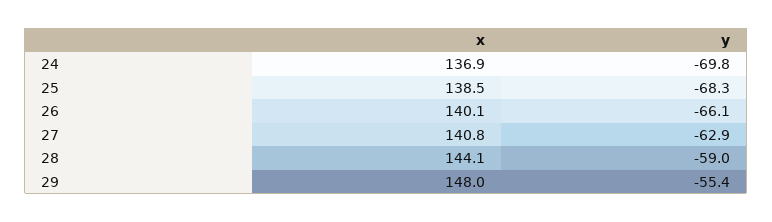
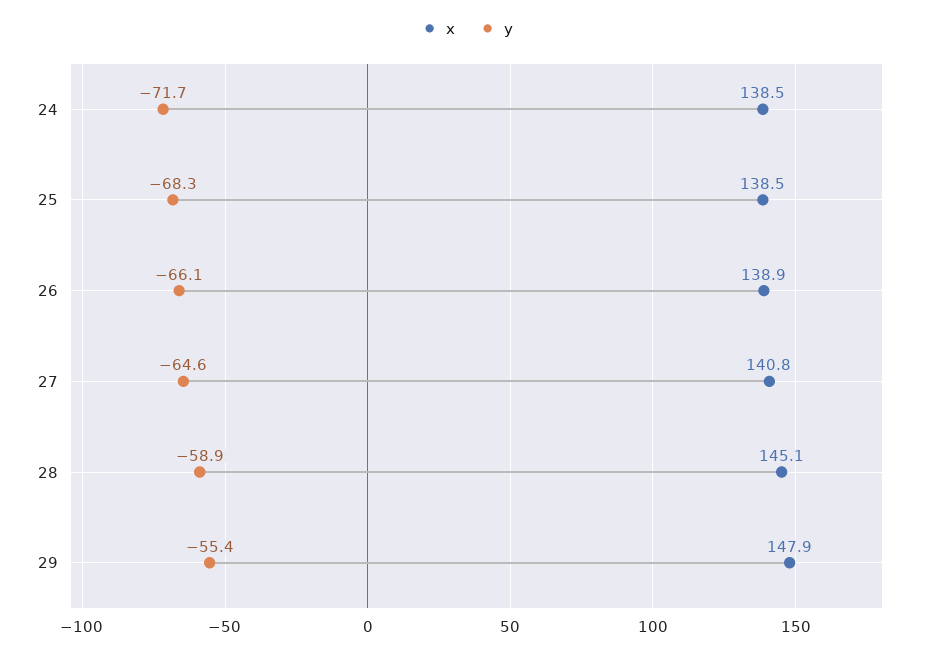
x, 24: 136.9 -> 138.5
y, 24: -69.8 -> -71.7
x, 26: 140.1 -> 138.9
y, 27: -62.9 -> -64.6
x, 28: 144.1 -> 145.1
y, 28: -59 -> -58.9
x, 29: 148 -> 147.9

